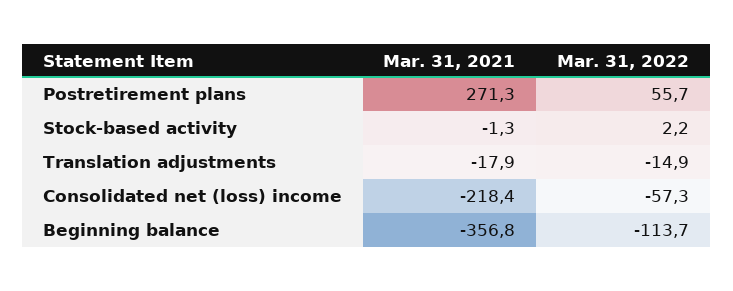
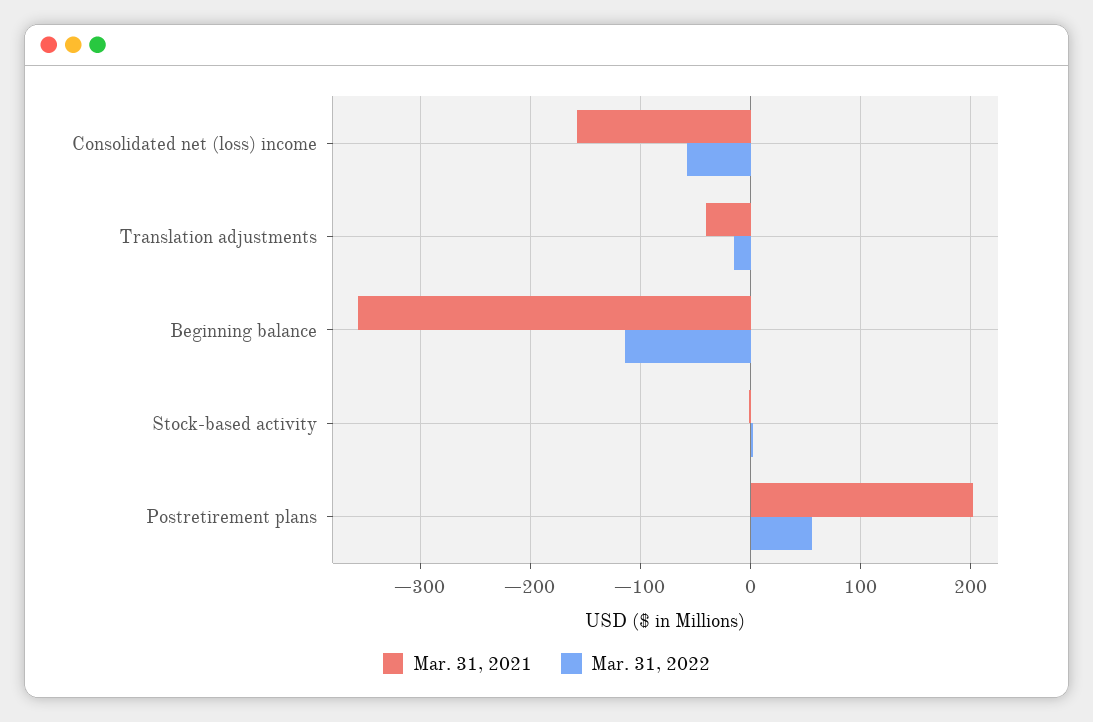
Mar. 31, 2021, Postretirement plans: 271.3 -> 200
Mar. 31, 2021, Translation adjustments: -17.9 -> -40
Mar. 31, 2021, Consolidated net (loss) income: -218.4 -> -160

